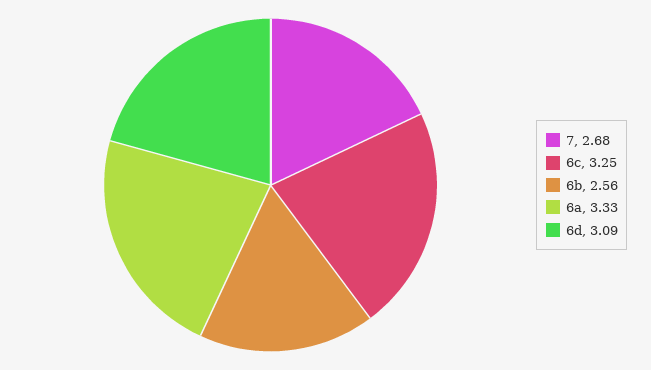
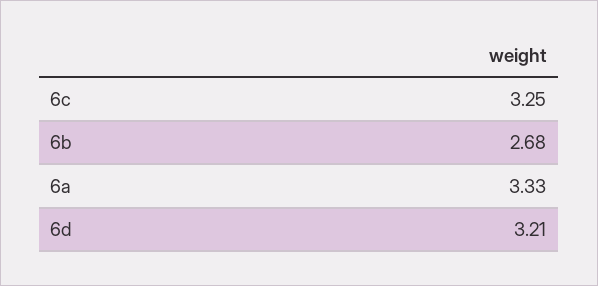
7: 2.68 -> none
6b: 2.56 -> 2.68
6d: 3.09 -> 3.21

